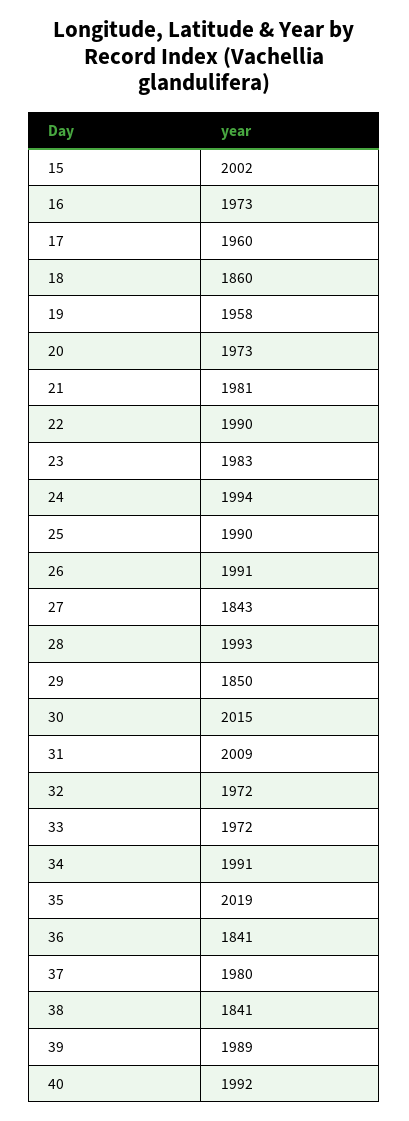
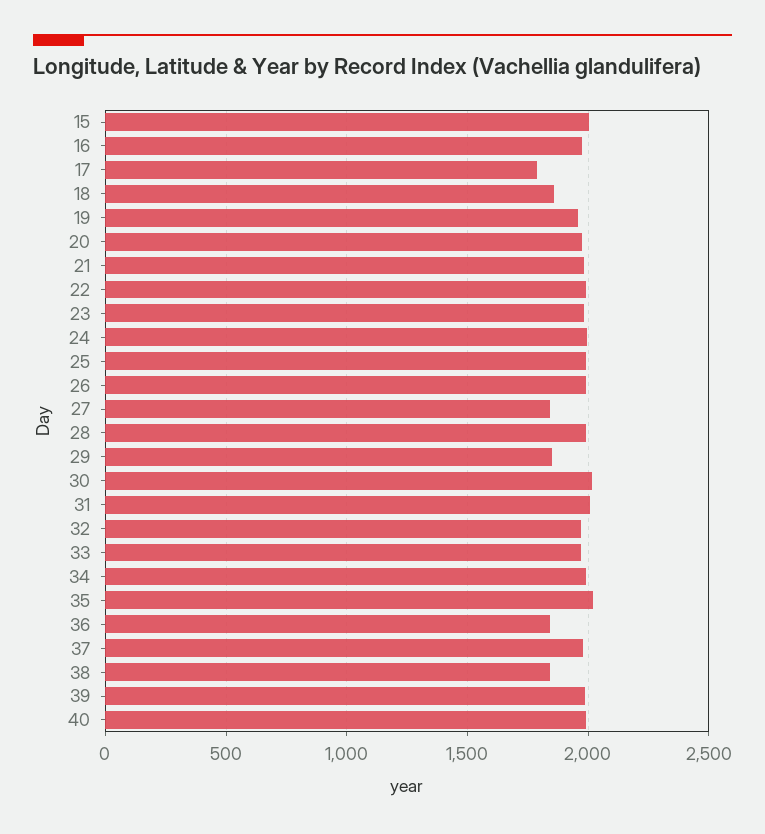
17: 1960 -> 1800

